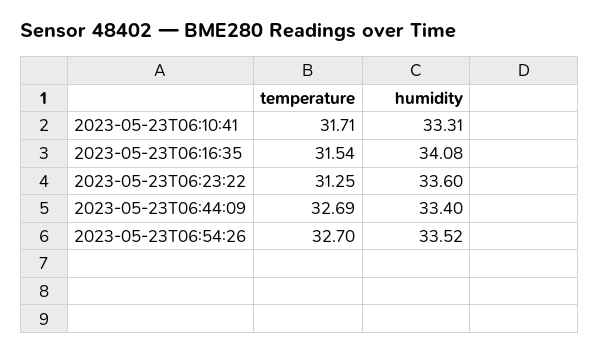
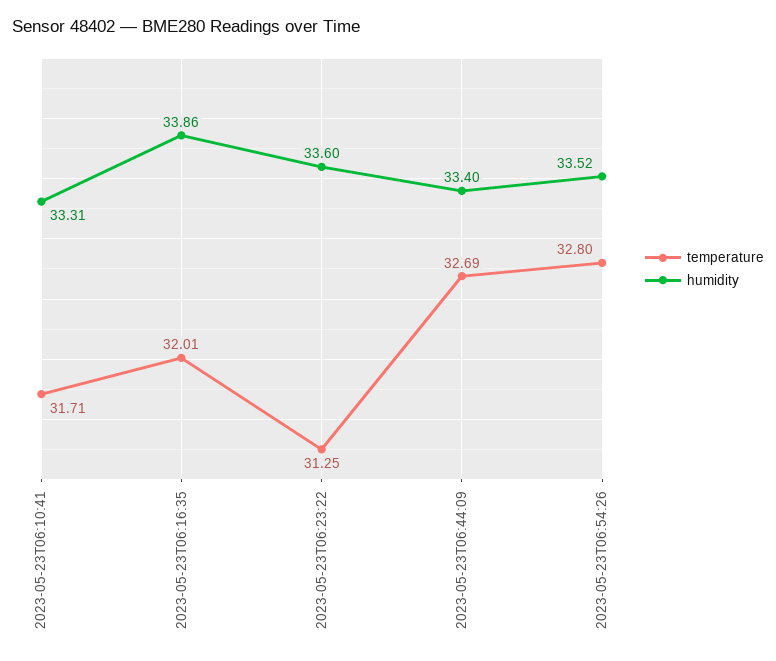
temperature, 2023-05-23T06:16:35: 31.54 -> 32.01
humidity, 2023-05-23T06:16:35: 34.08 -> 33.86
temperature, 2023-05-23T06:54:26: 32.7 -> 32.8

